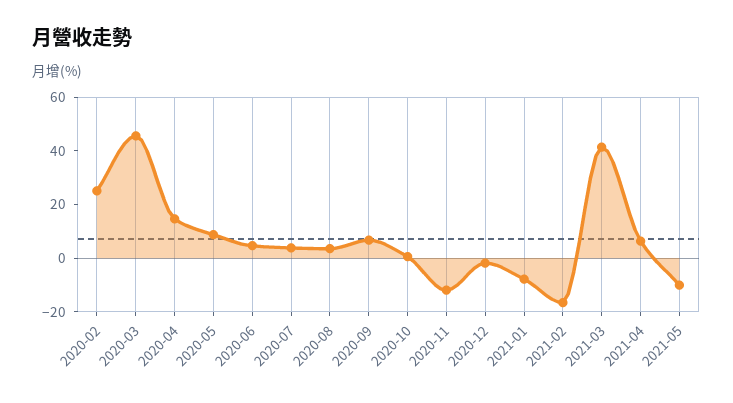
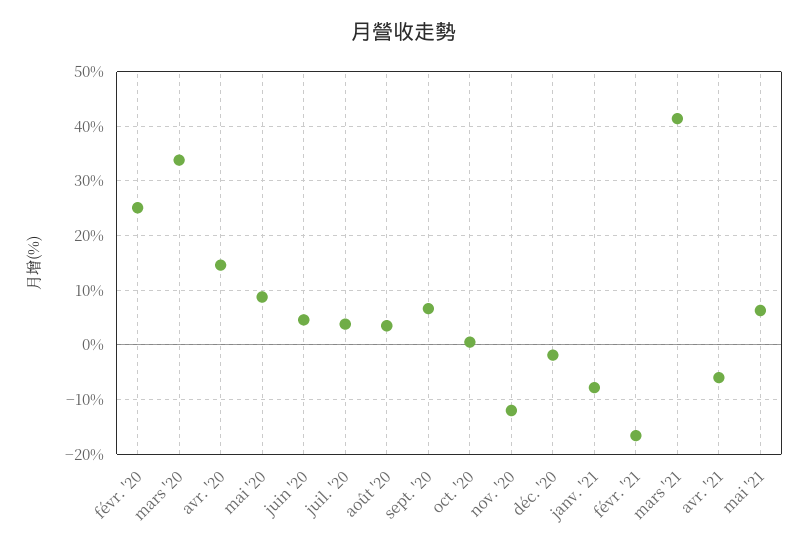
2020-03: 45 -> 34
2021-04: 5 -> -6
2021-05: -10 -> 6

